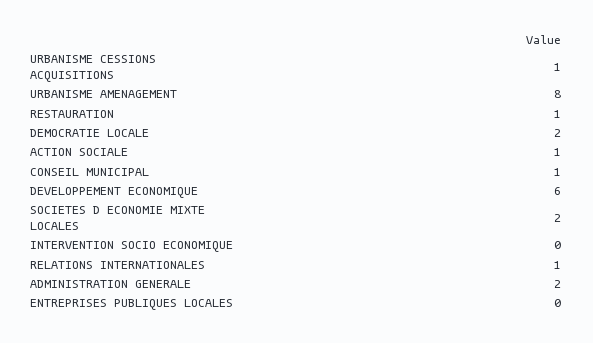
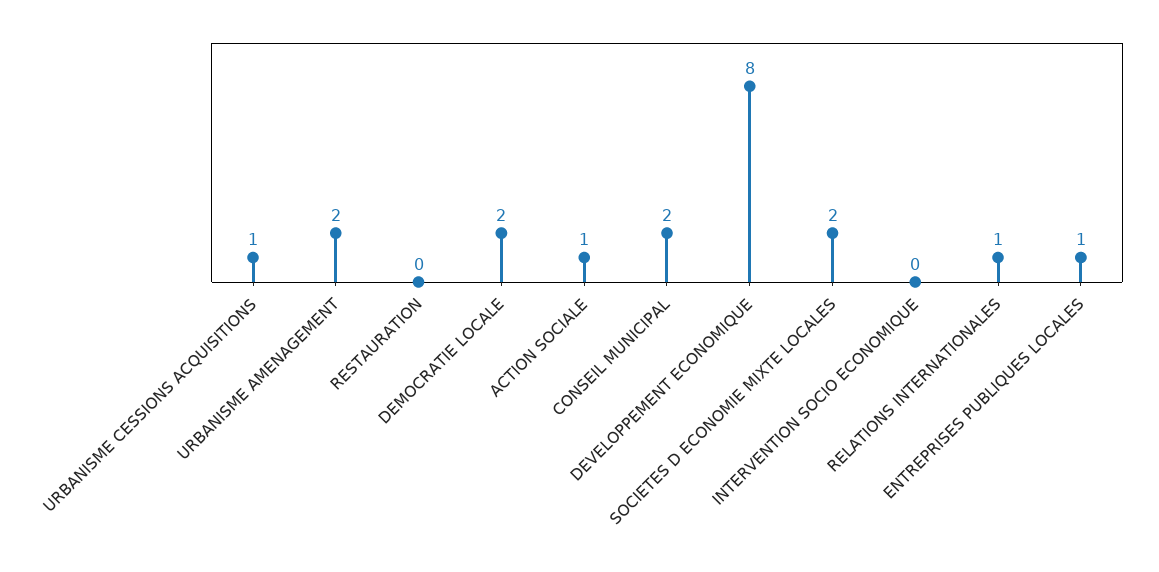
URBANISME AMENAGEMENT: 8 -> 2
RESTAURATION: 1 -> 0
CONSEIL MUNICIPAL: 1 -> 2
DEVELOPPEMENT ECONOMIQUE: 6 -> 8
ADMINISTRATION GENERALE: 2 -> none
ENTREPRISES PUBLIQUES LOCALES: 0 -> 1

